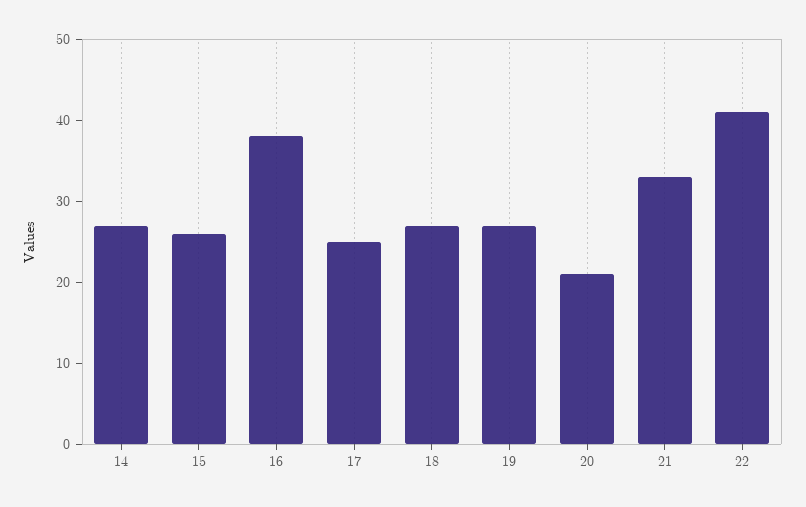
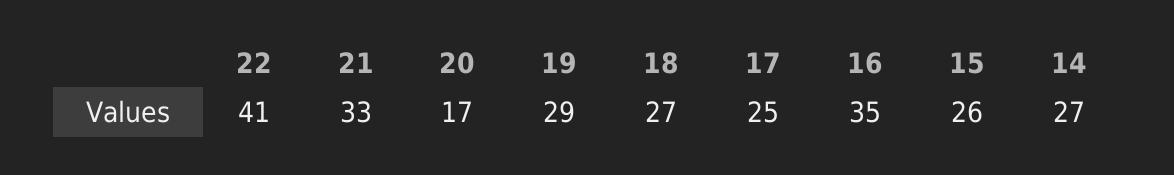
16: 38 -> 35
19: 27 -> 29
20: 21 -> 17

